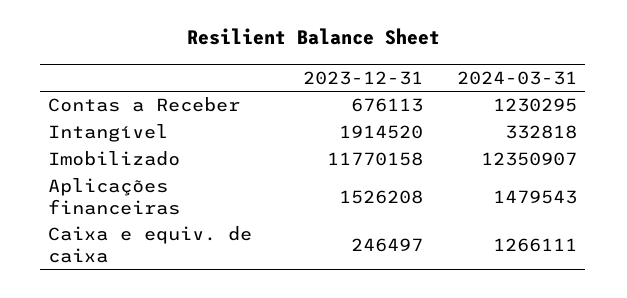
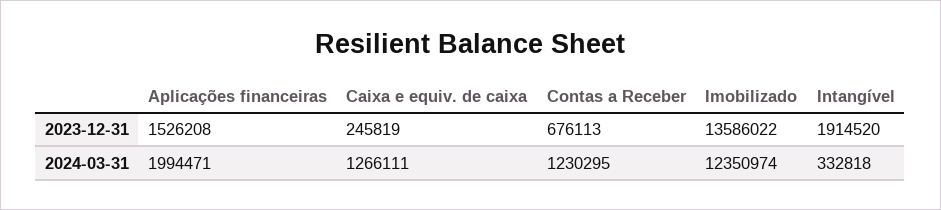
2023-12-31, Imobilizado: 11770158 -> 13586022
2024-03-31, Imobilizado: 12350907 -> 12350974
2024-03-31, Aplicações financeiras: 1479543 -> 1994471
2023-12-31, Caixa e equiv. de caixa: 246497 -> 245819

